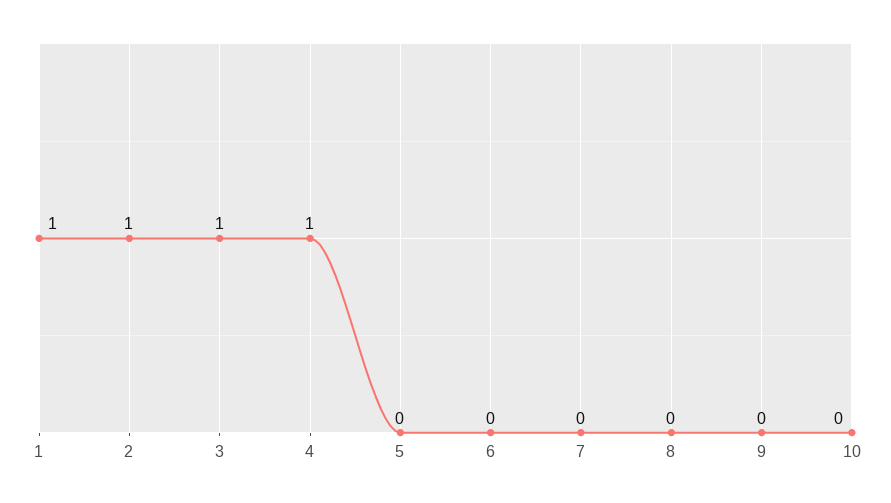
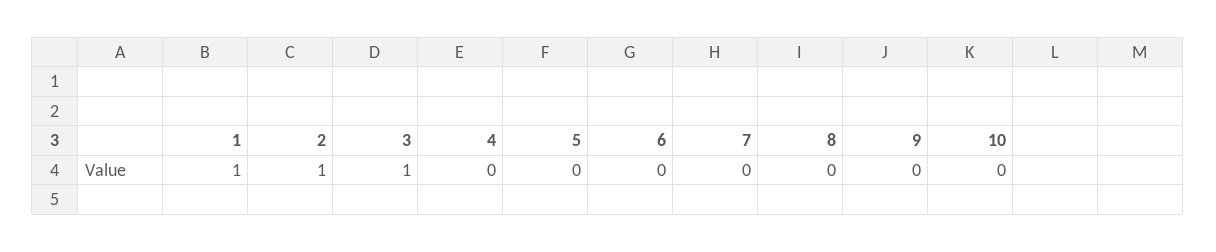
4: 1 -> 0

